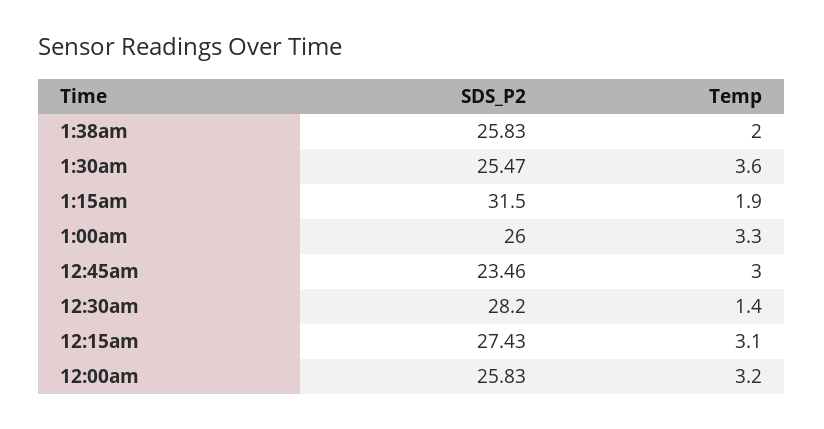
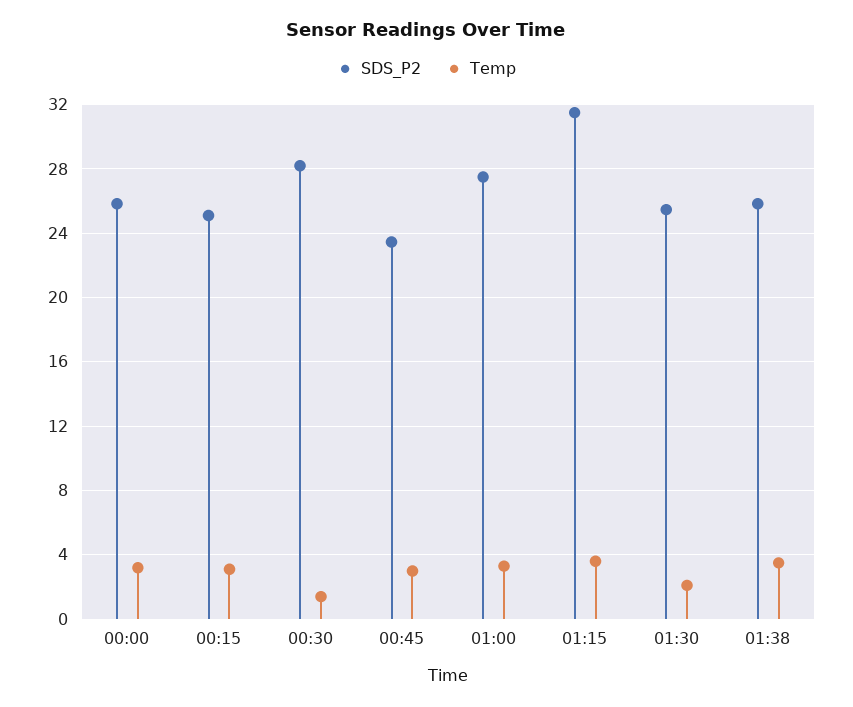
Temp, 1:38am: 2 -> 3.5
Temp, 1:30am: 3.6 -> 2
Temp, 1:15am: 1.9 -> 3.5
SDS_P2, 1:00am: 26 -> 27.5
SDS_P2, 12:15am: 27.43 -> 25

